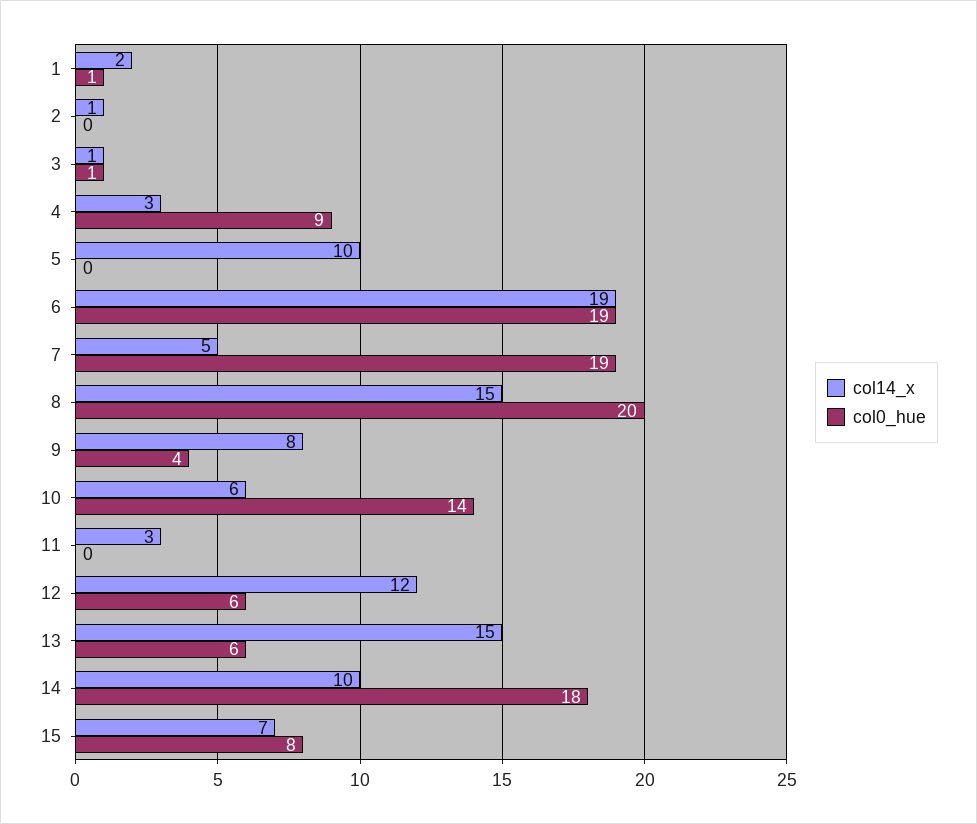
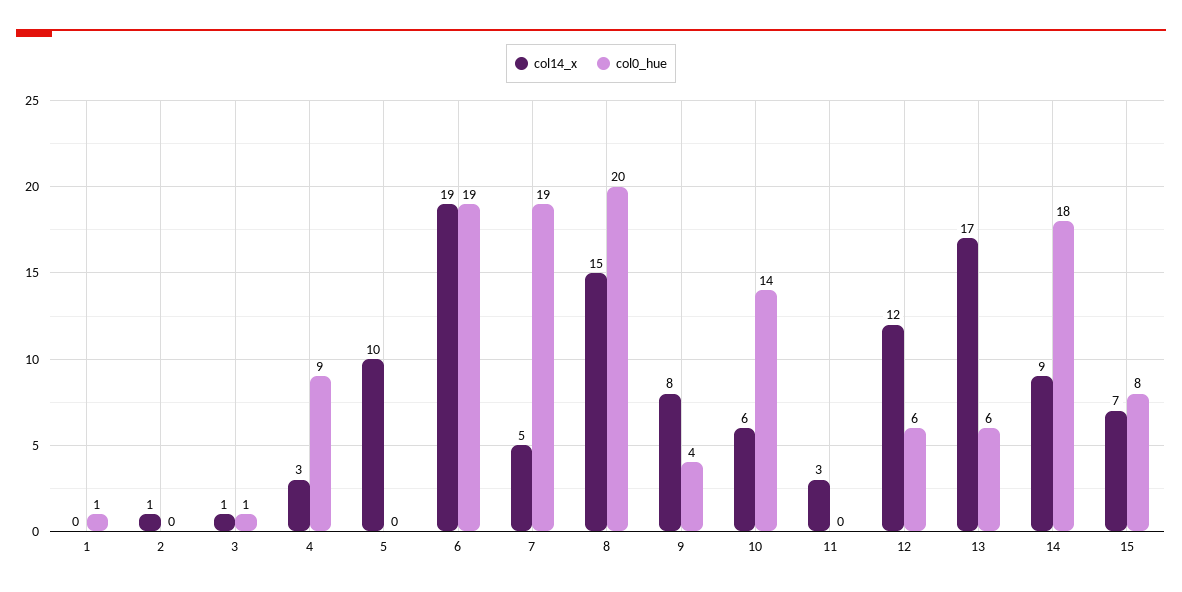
col14_x, 1: 2 -> 0
col14_x, 13: 15 -> 17
col14_x, 14: 10 -> 9

